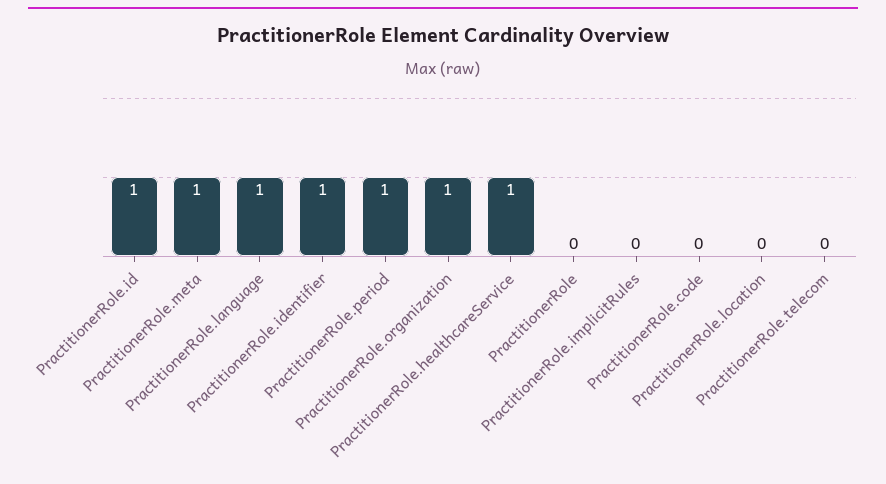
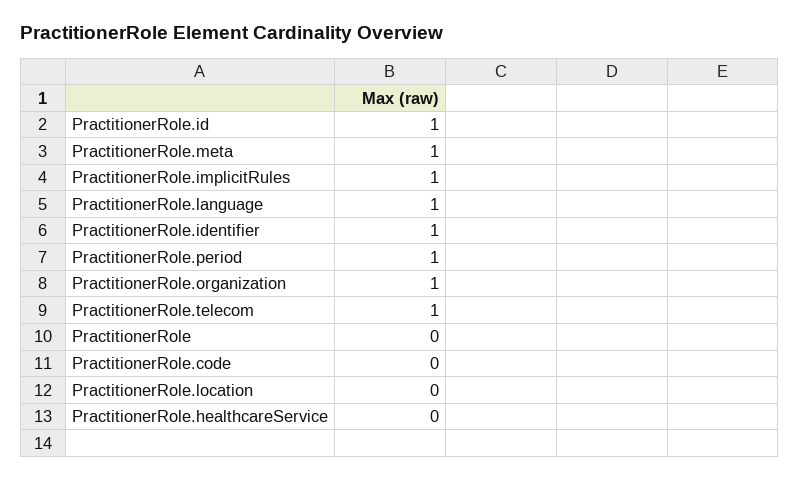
PractitionerRole.healthcareService: 1 -> 0
PractitionerRole.implicitRules: 0 -> 1
PractitionerRole.telecom: 0 -> 1

